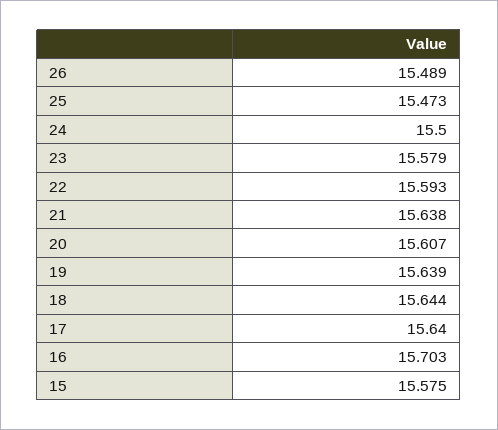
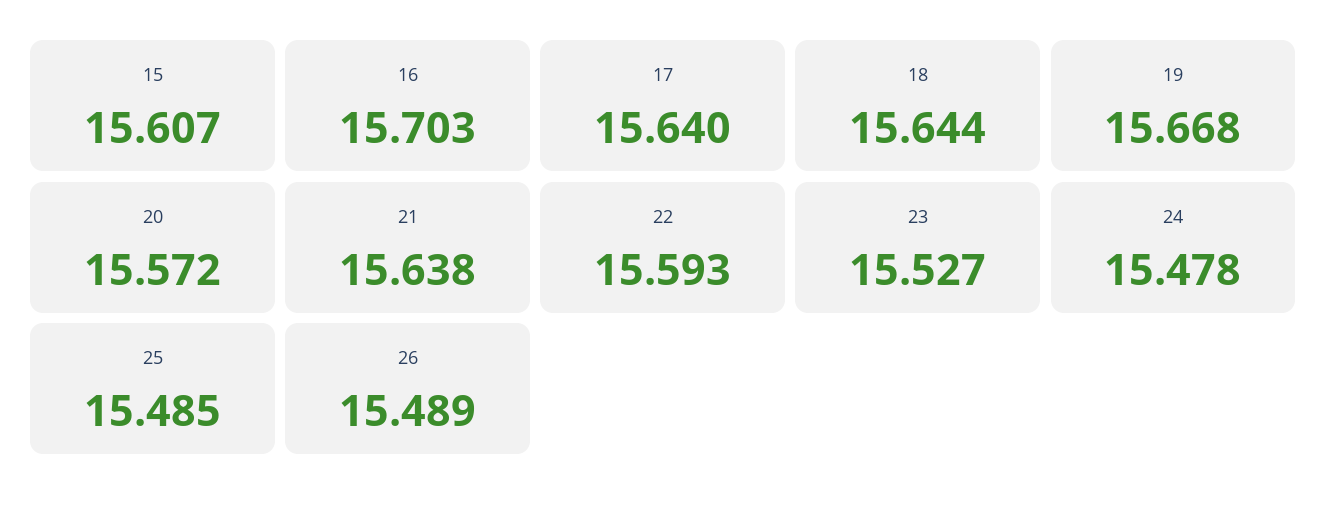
25: 15.473 -> 15.485
24: 15.5 -> 15.478
23: 15.579 -> 15.527
20: 15.607 -> 15.572
19: 15.639 -> 15.668
15: 15.575 -> 15.607

